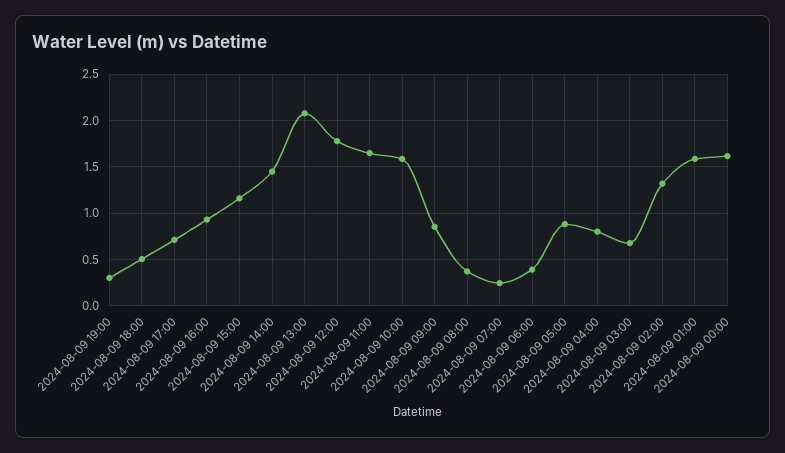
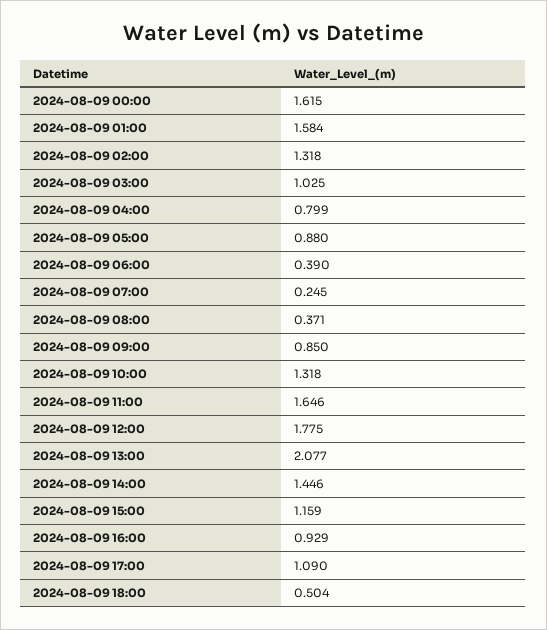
2024-08-09 19:00: 0.3 -> none
2024-08-09 17:00: 0.7 -> 1.09
2024-08-09 10:00: 1.6 -> 1.318
2024-08-09 03:00: 0.7 -> 1.025

